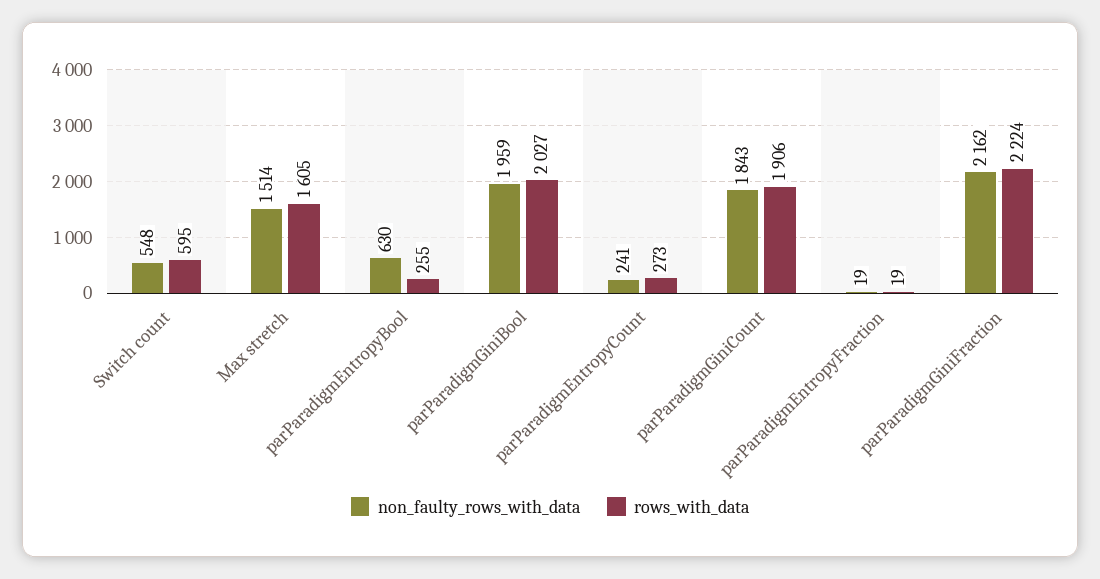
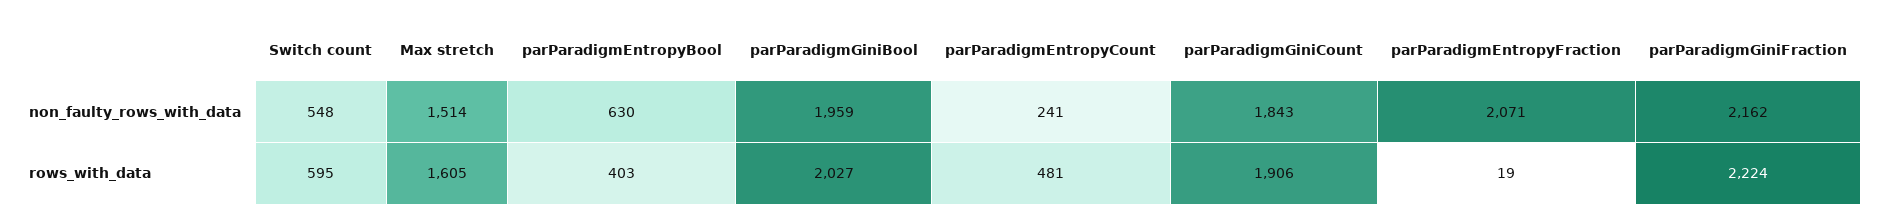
rows_with_data, parParadigmEntropyBool: 255 -> 403
rows_with_data, parParadigmEntropyCount: 273 -> 481
non_faulty_rows_with_data, parParadigmEntropyFraction: 19 -> 2071

